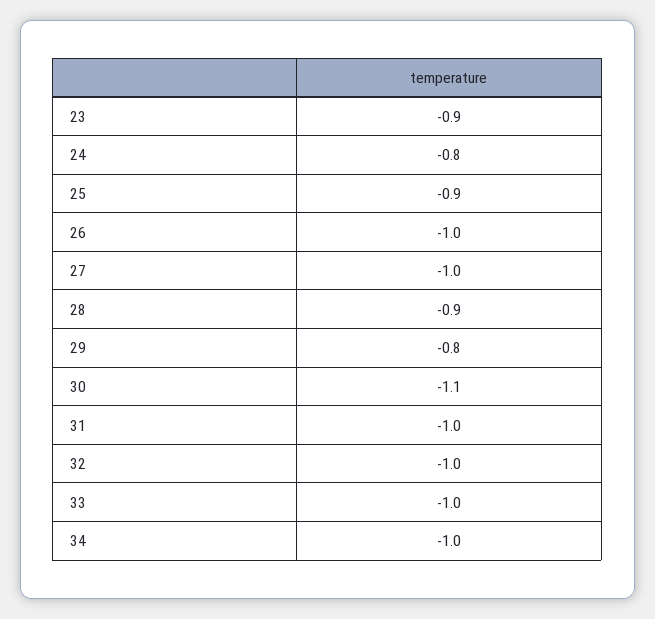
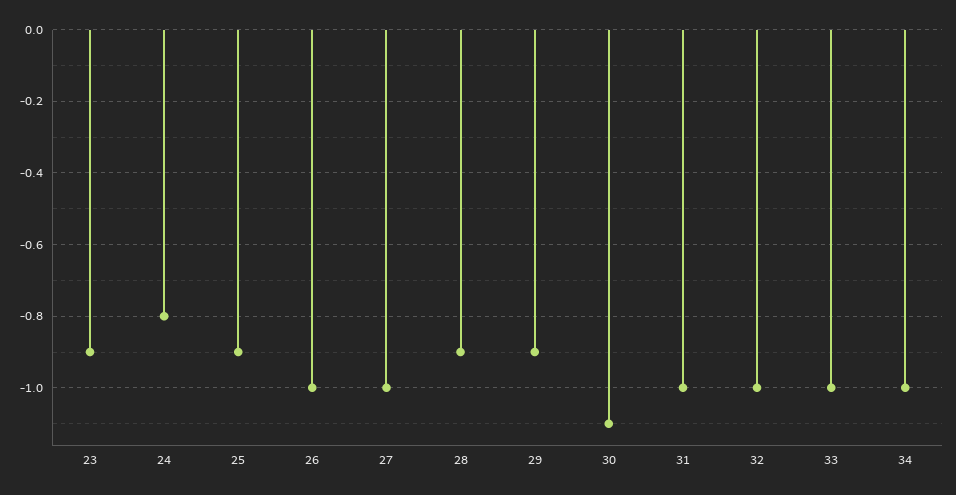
29: -0.8 -> -0.9

